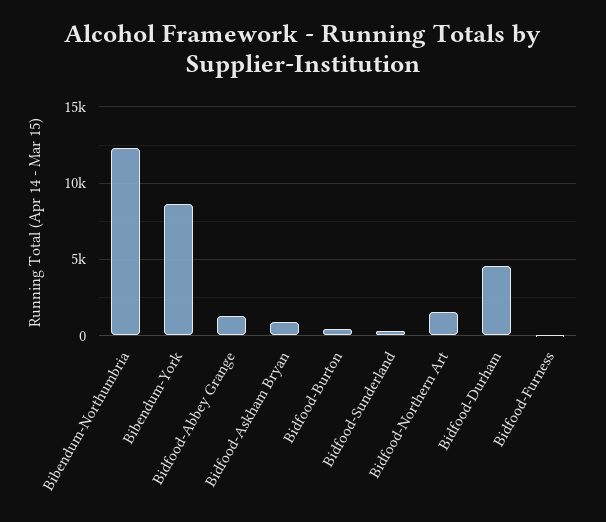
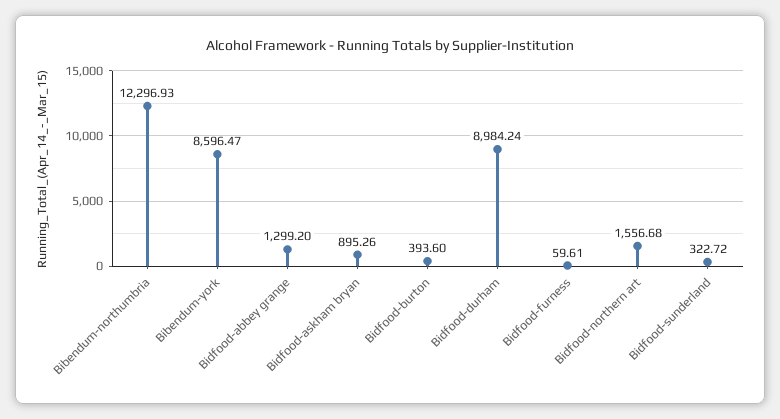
Bidfood-Durham: 4500 -> 8984.24

